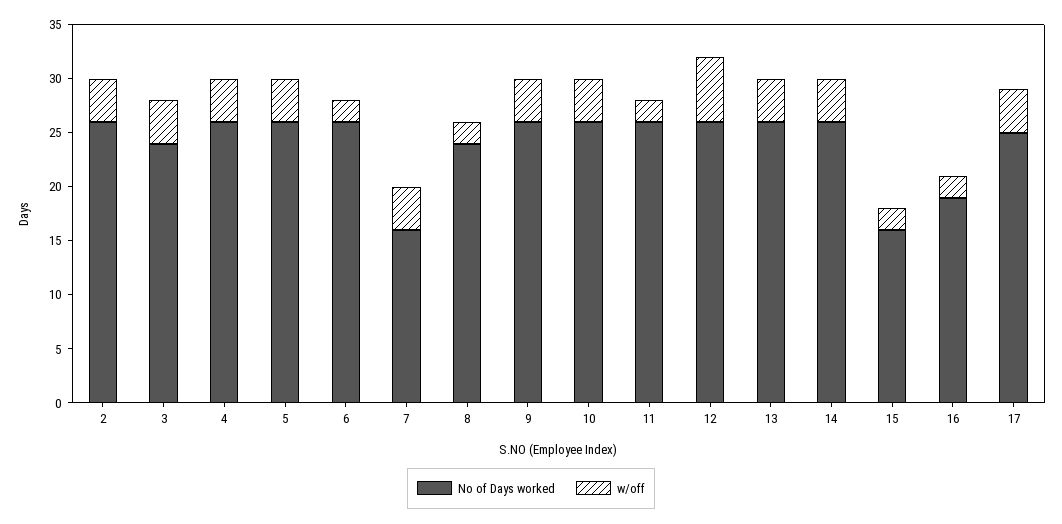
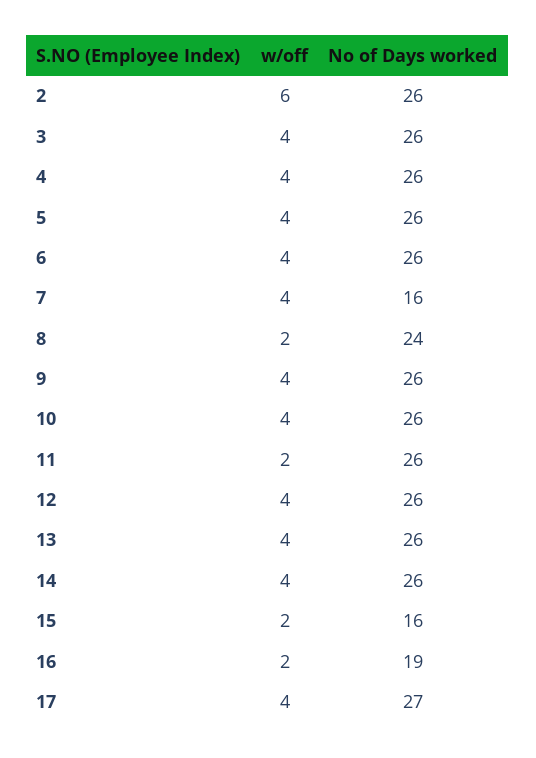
w/off, 2: 4 -> 6
No of Days worked, 3: 24 -> 26
w/off, 6: 2 -> 4
w/off, 12: 6 -> 4
No of Days worked, 17: 25 -> 27

